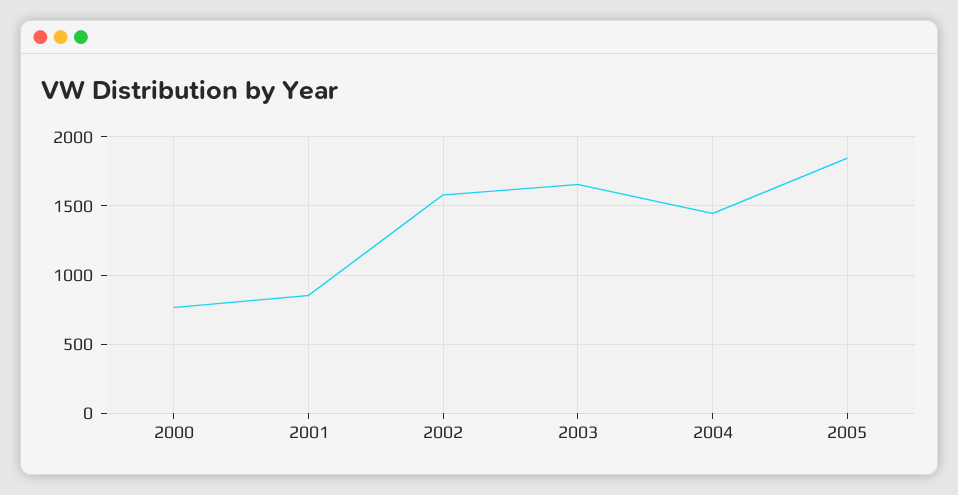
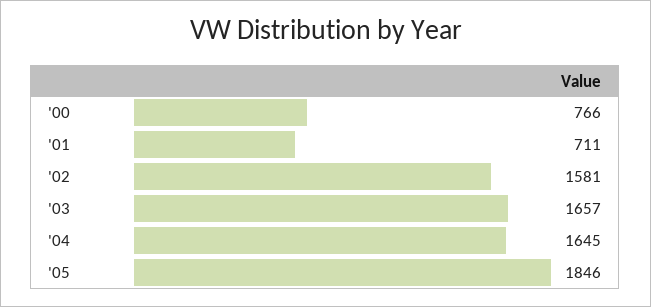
2001: 850 -> 711
2004: 1450 -> 1645

